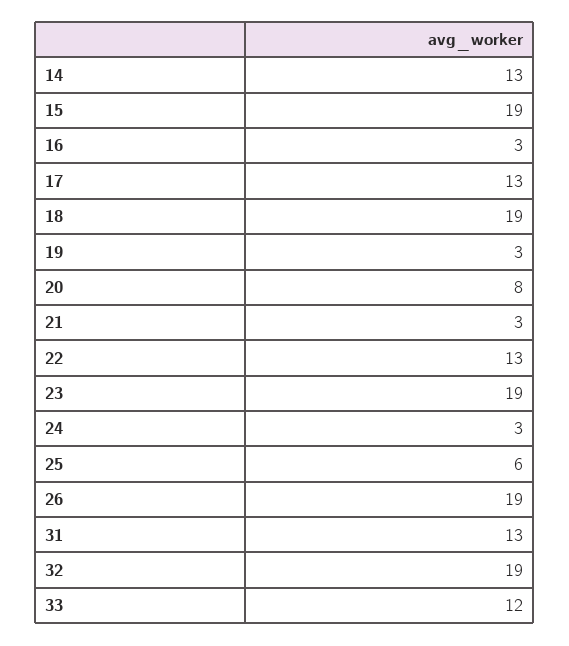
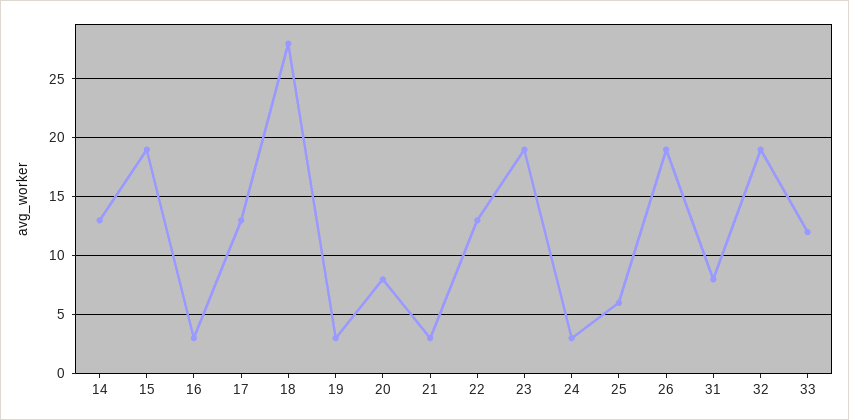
18: 19 -> 28
31: 13 -> 8

